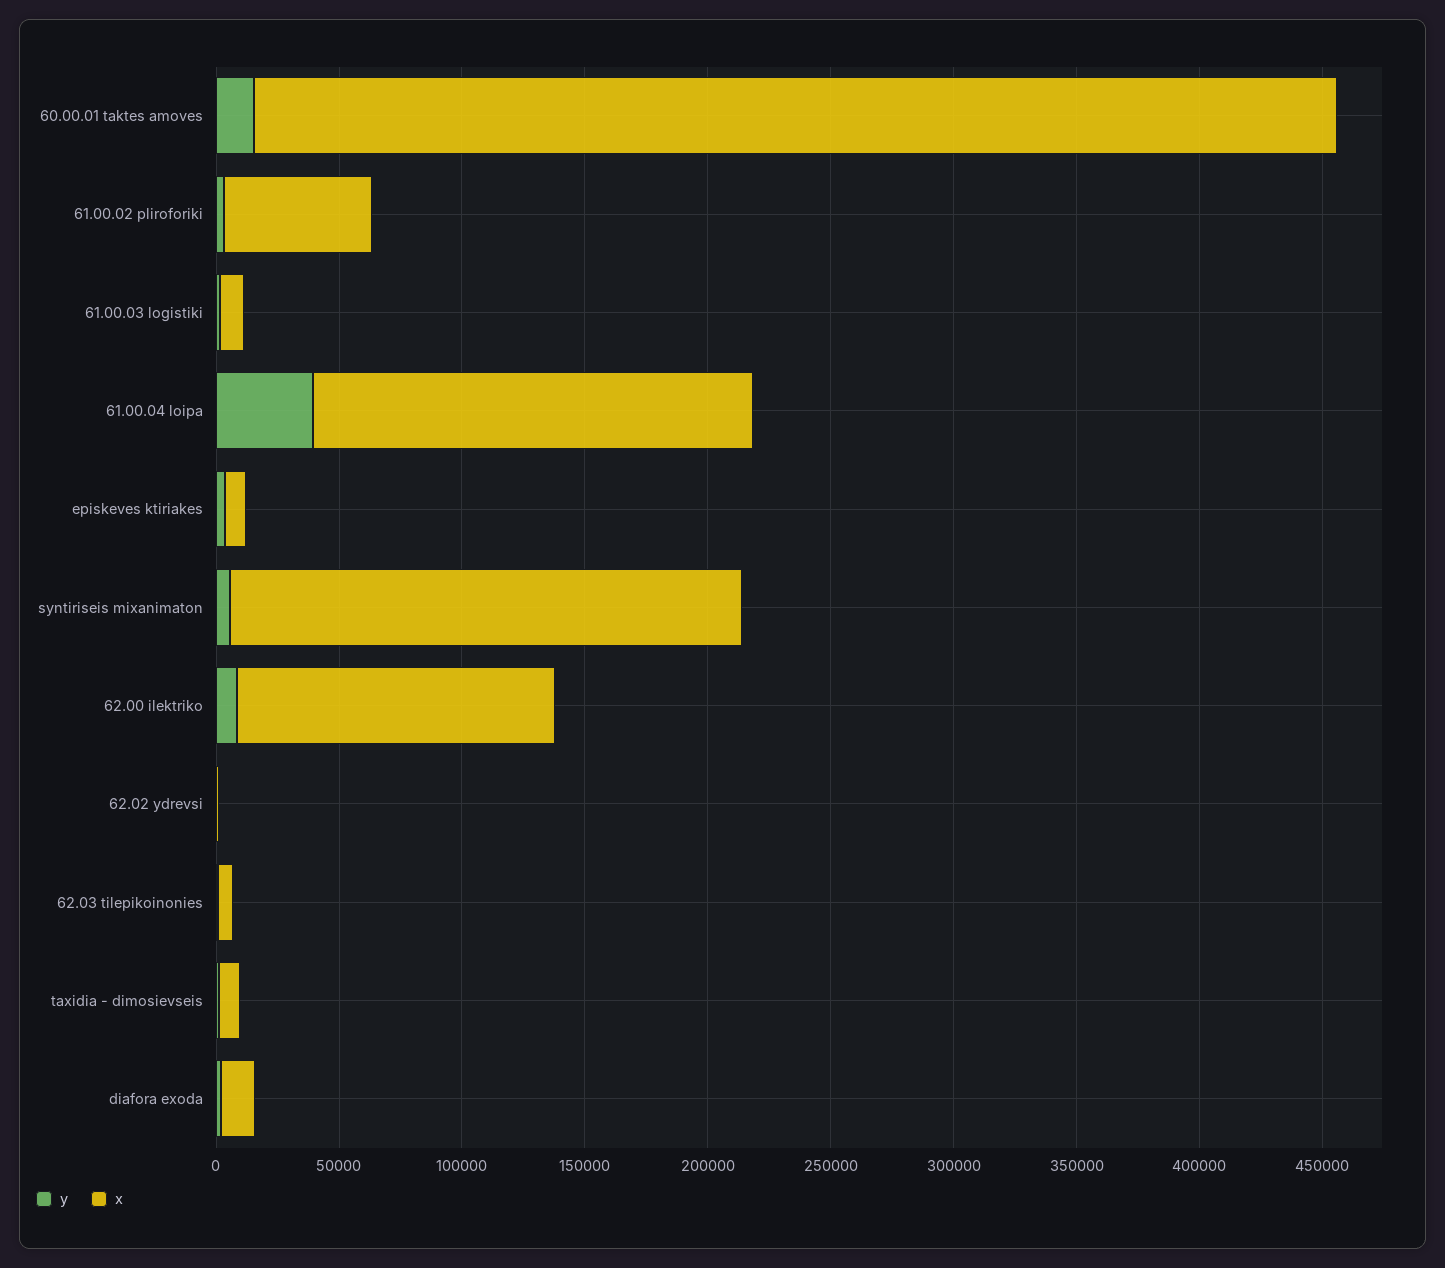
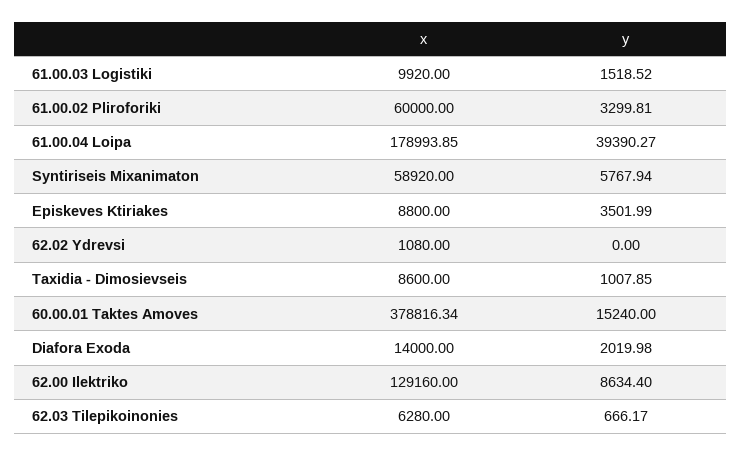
x, 60.00.01 taktes amoves: 440000 -> 378816.34
x, syntiriseis mixanimaton: 210000 -> 58920

